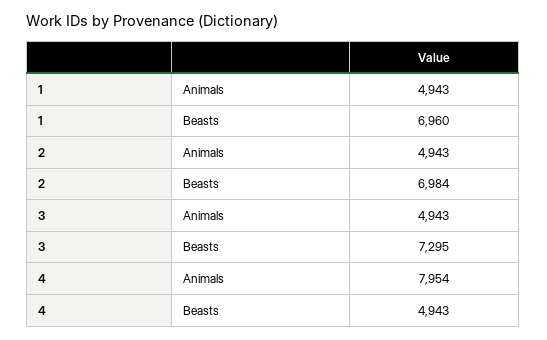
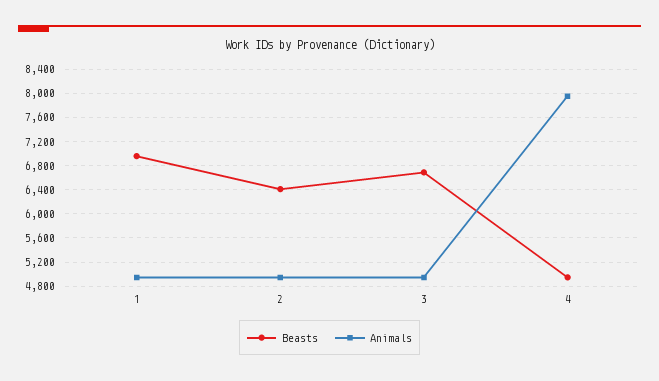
Beasts, 2: 6984 -> 6400
Beasts, 3: 7295 -> 6700

